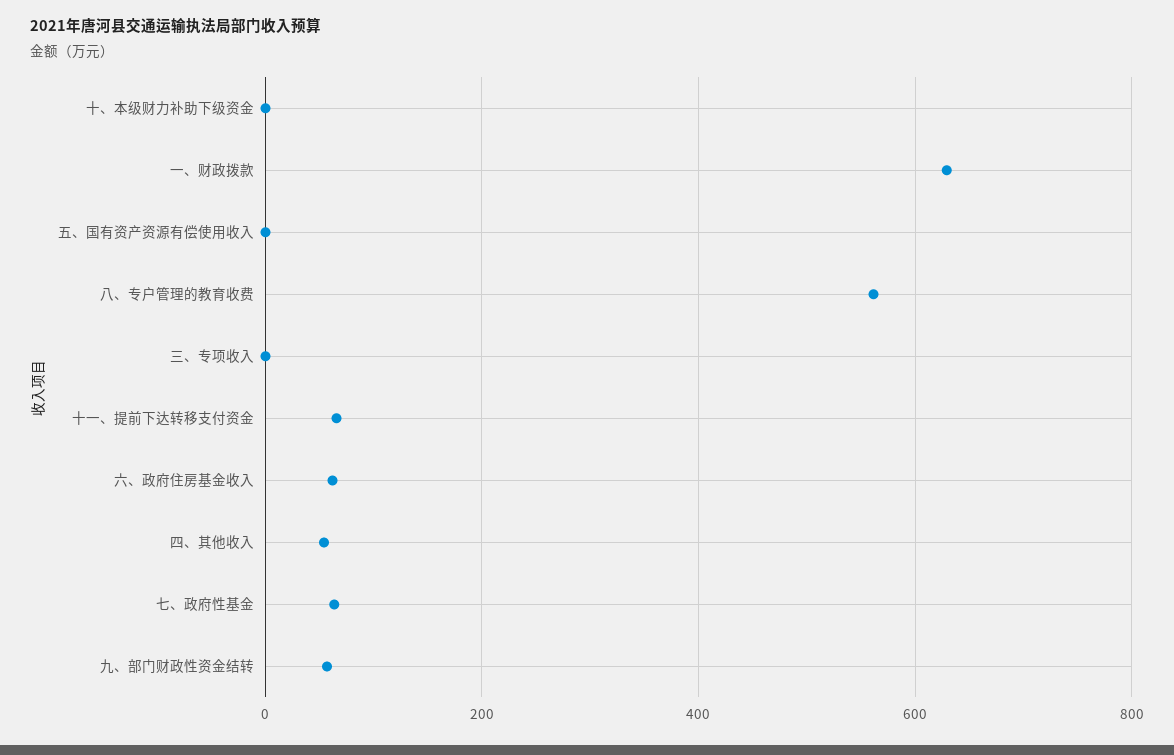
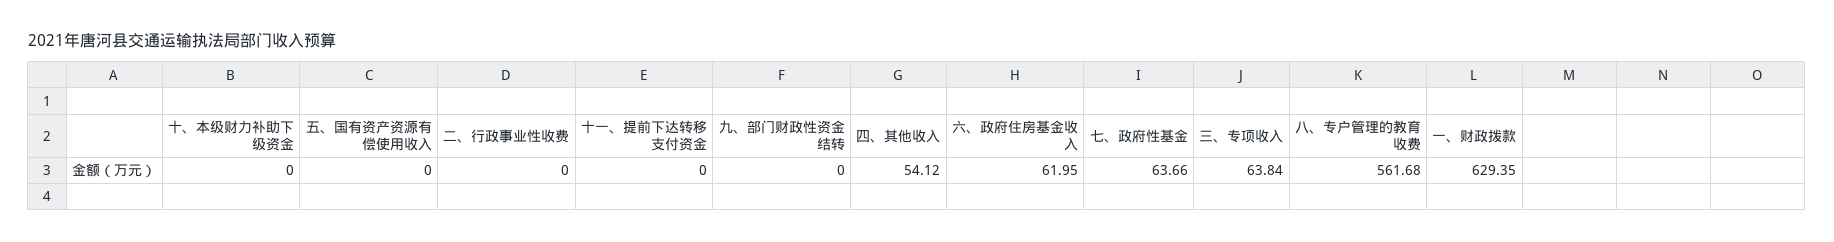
三、专项收入: 0 -> 63.84
十一、提前下达转移支付资金: 60 -> 0
九、部门财政性资金结转: 60 -> 0
二、行政事业性收费: none -> 0

